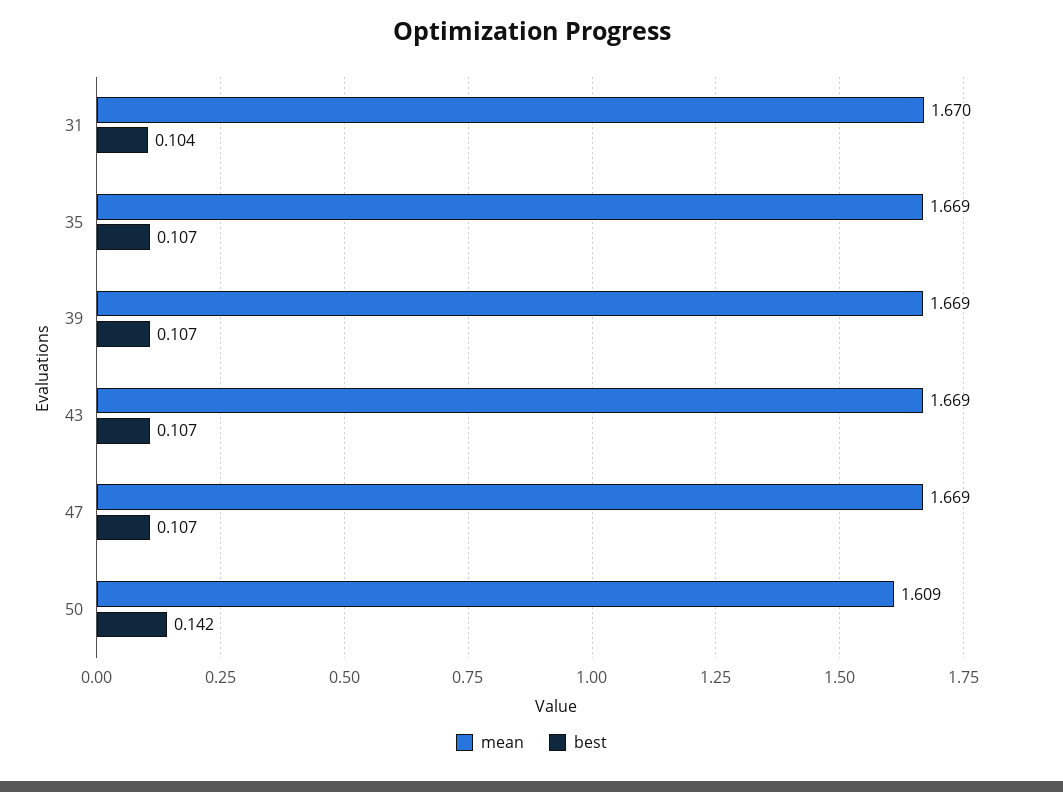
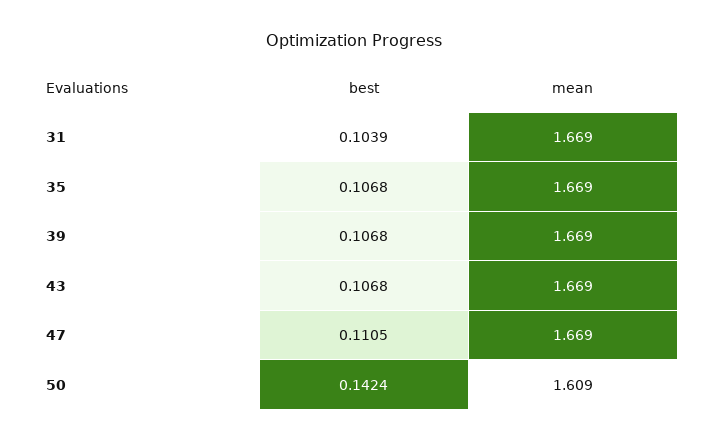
mean, 31: 1.67 -> 1.669
best, 47: 0.107 -> 0.1105

